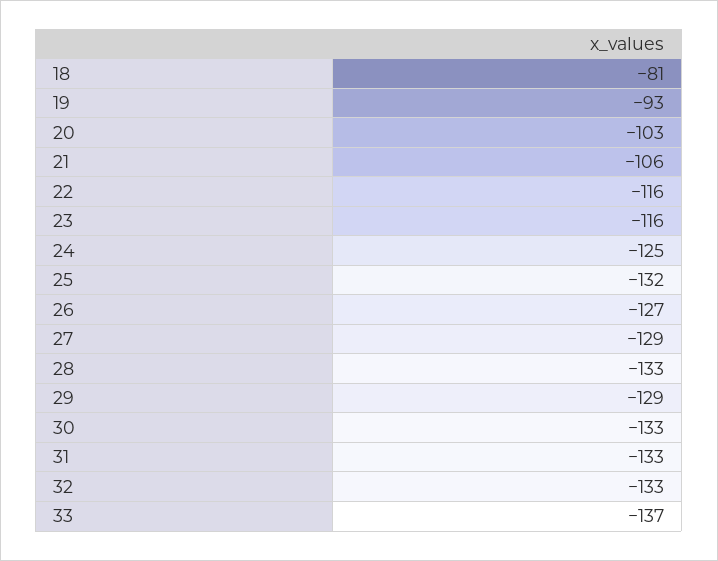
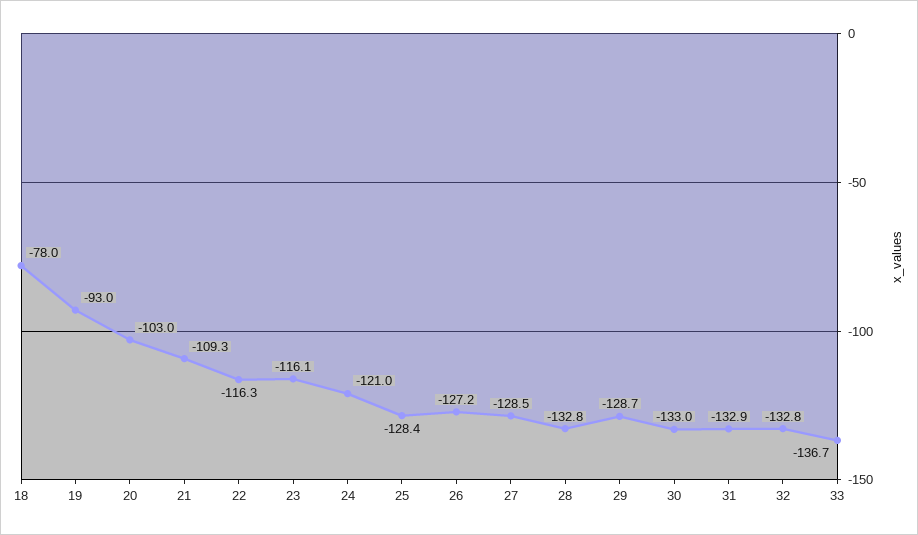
18: -81 -> -78
21: -106 -> -109.3
24: -125 -> -121
25: -132 -> -128.4

